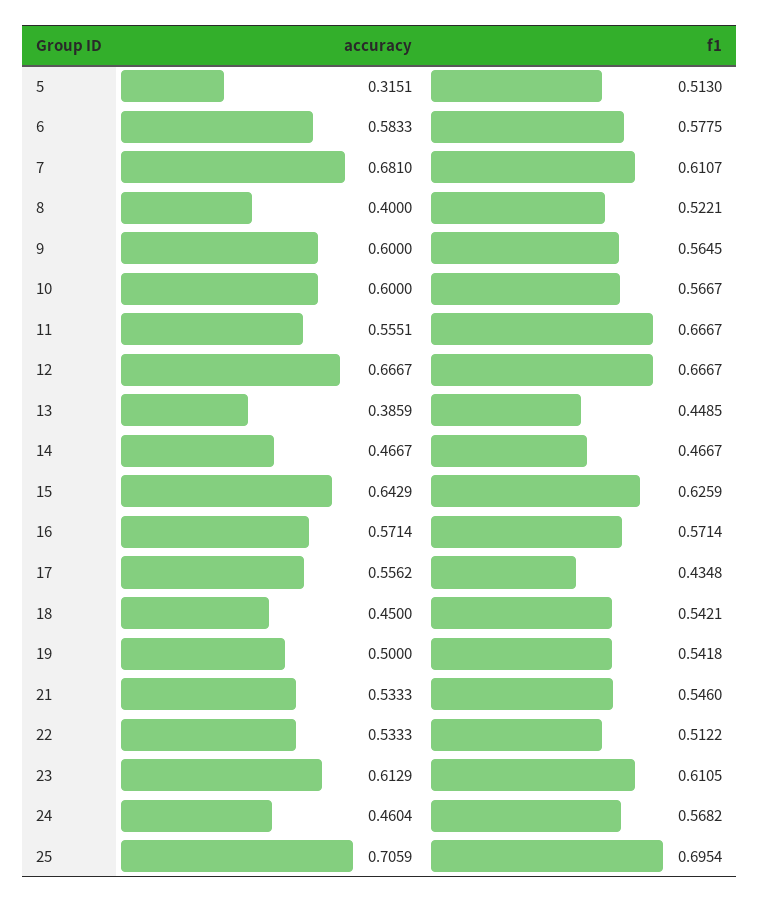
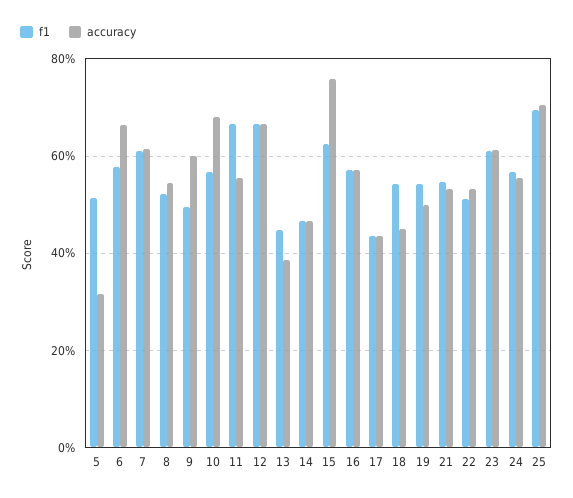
accuracy, 6: 0.5833 -> 0.66
accuracy, 7: 0.681 -> 0.62
accuracy, 8: 0.4 -> 0.54
f1, 9: 0.5645 -> 0.5
accuracy, 10: 0.6 -> 0.68
accuracy, 15: 0.6429 -> 0.76
accuracy, 17: 0.5562 -> 0.44
accuracy, 24: 0.4604 -> 0.56

